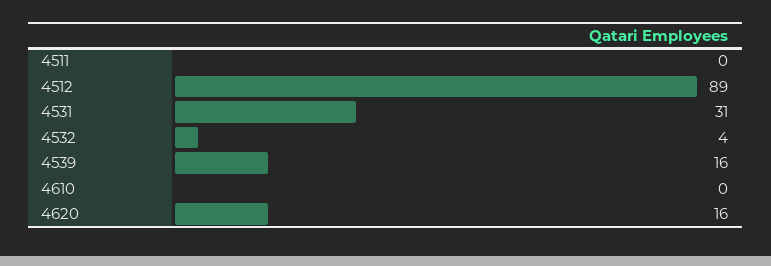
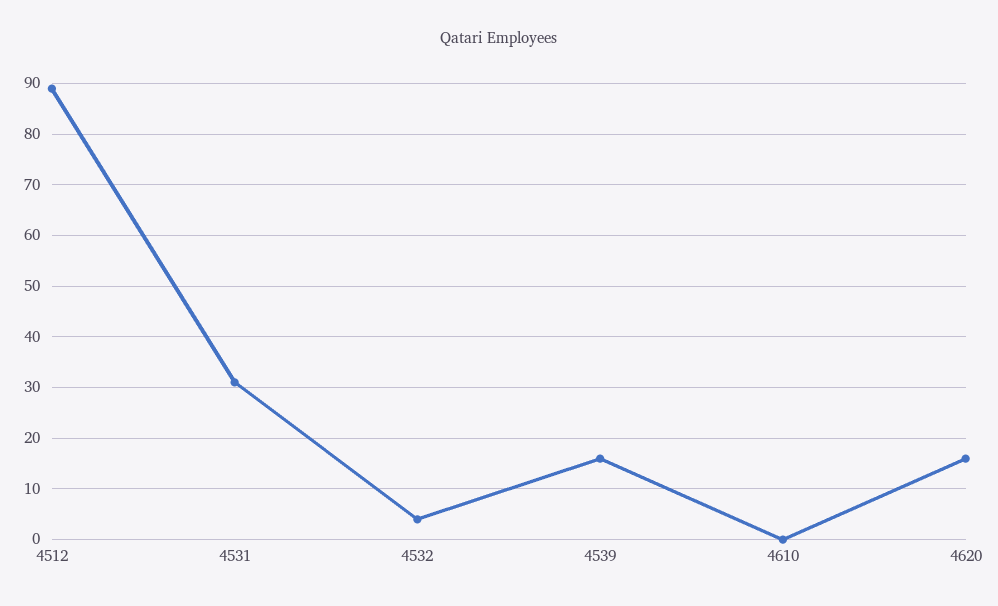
4511: 0 -> none

